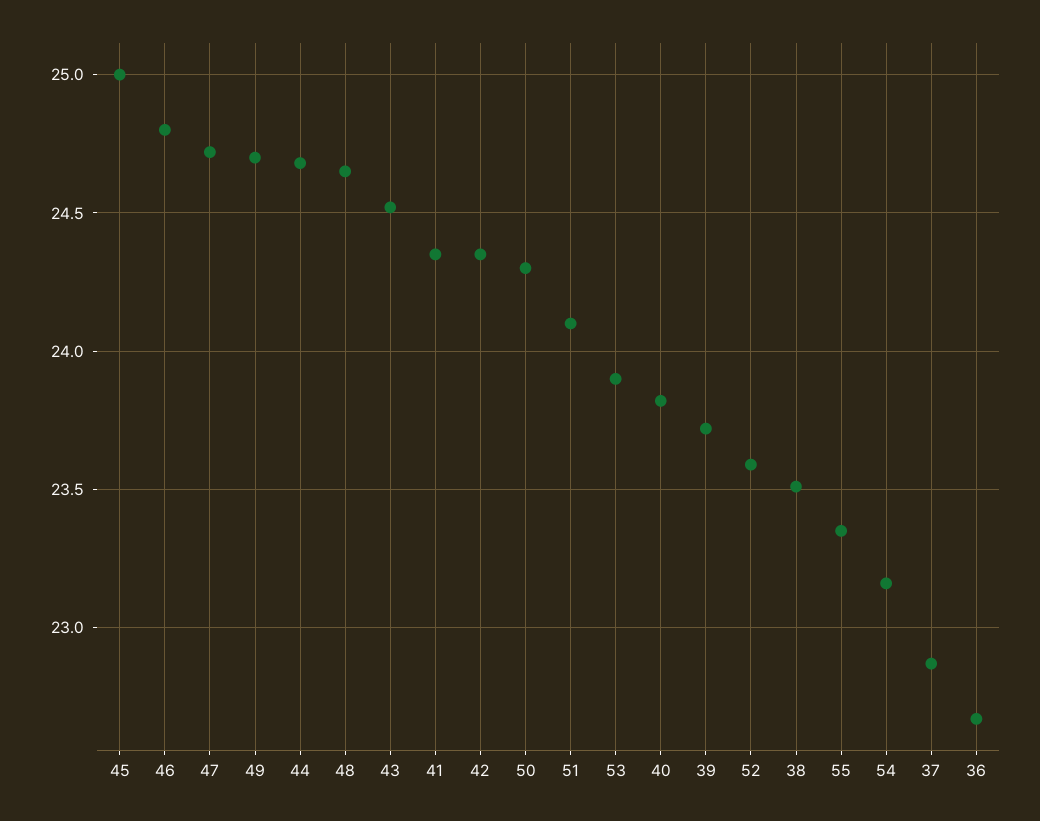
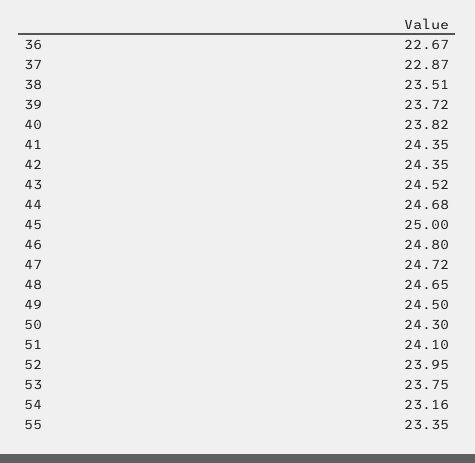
49: 24.7 -> 24.5
53: 23.9 -> 23.75
52: 23.6 -> 23.95

